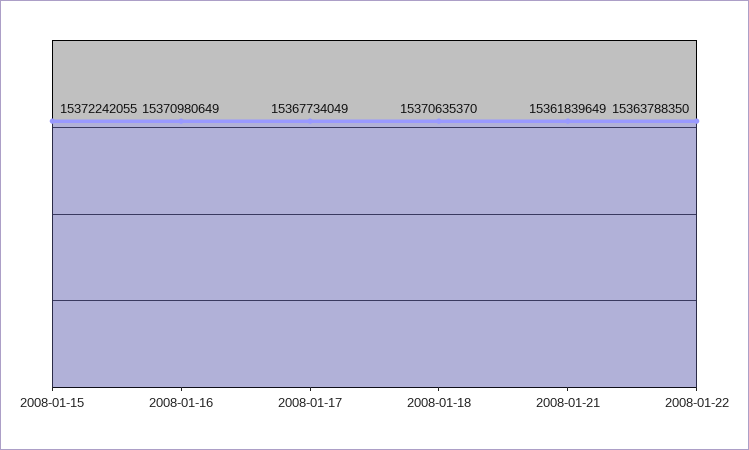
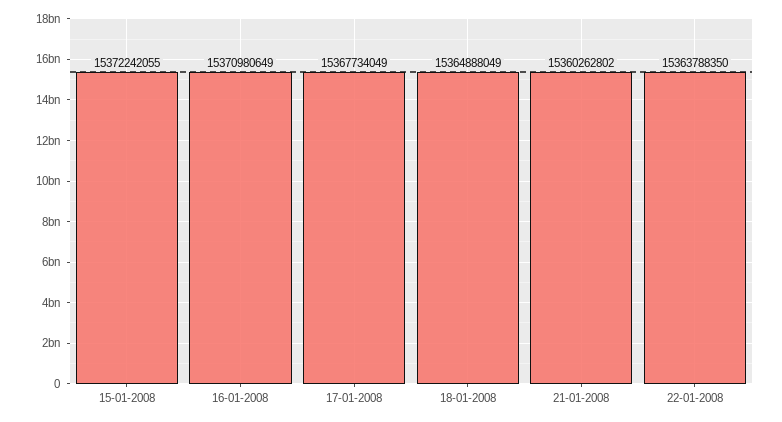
2008-01-18: 15370635370 -> 15364888049
2008-01-21: 15361839649 -> 15360262802

